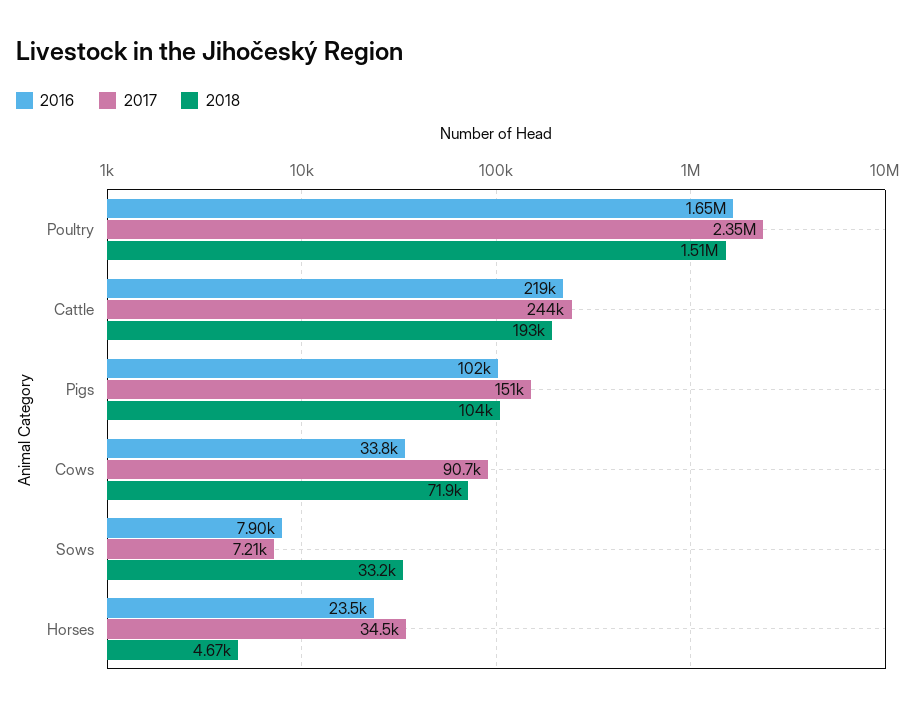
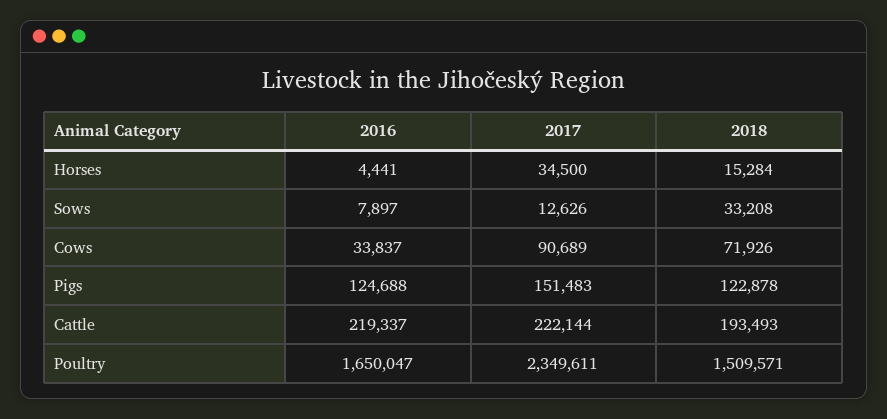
2017, Cattle: 244000 -> 222144
2016, Pigs: 102000 -> 124688
2018, Pigs: 104000 -> 122878
2017, Sows: 7210 -> 12626
2016, Horses: 23500 -> 4441
2018, Horses: 4670 -> 15284

